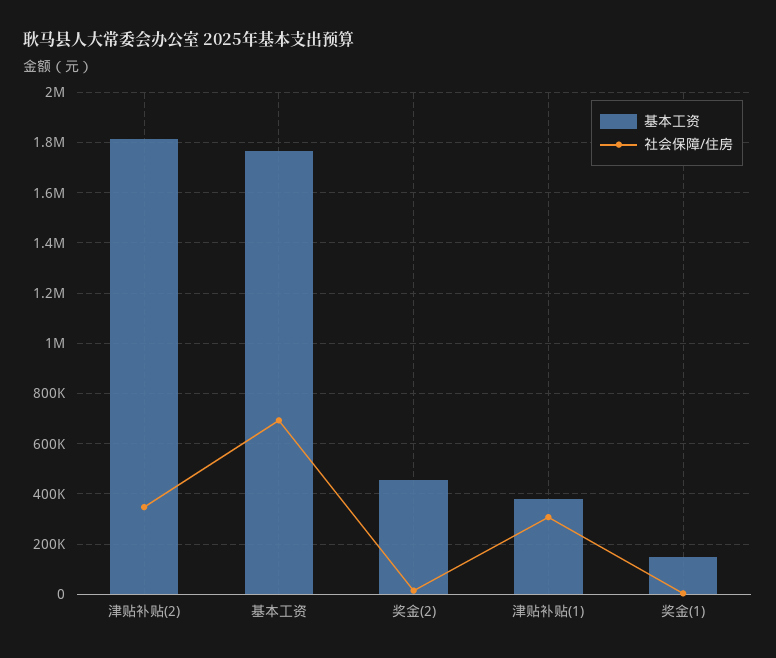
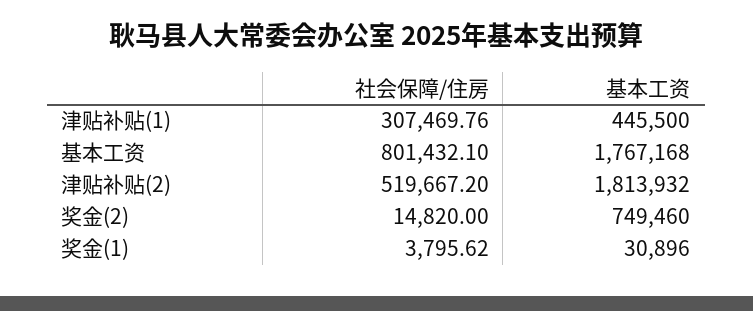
社会保障/住房, 津贴补贴(2): 350000 -> 519667.2
社会保障/住房, 基本工资: 700000 -> 801432.1
基本工资, 奖金(2): 450000 -> 749460
基本工资, 津贴补贴(1): 375000 -> 445500
基本工资, 奖金(1): 150000 -> 30896

